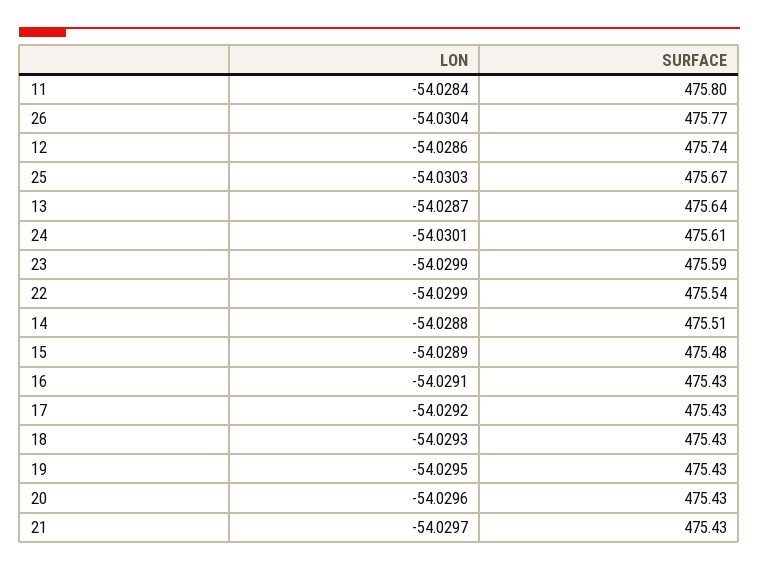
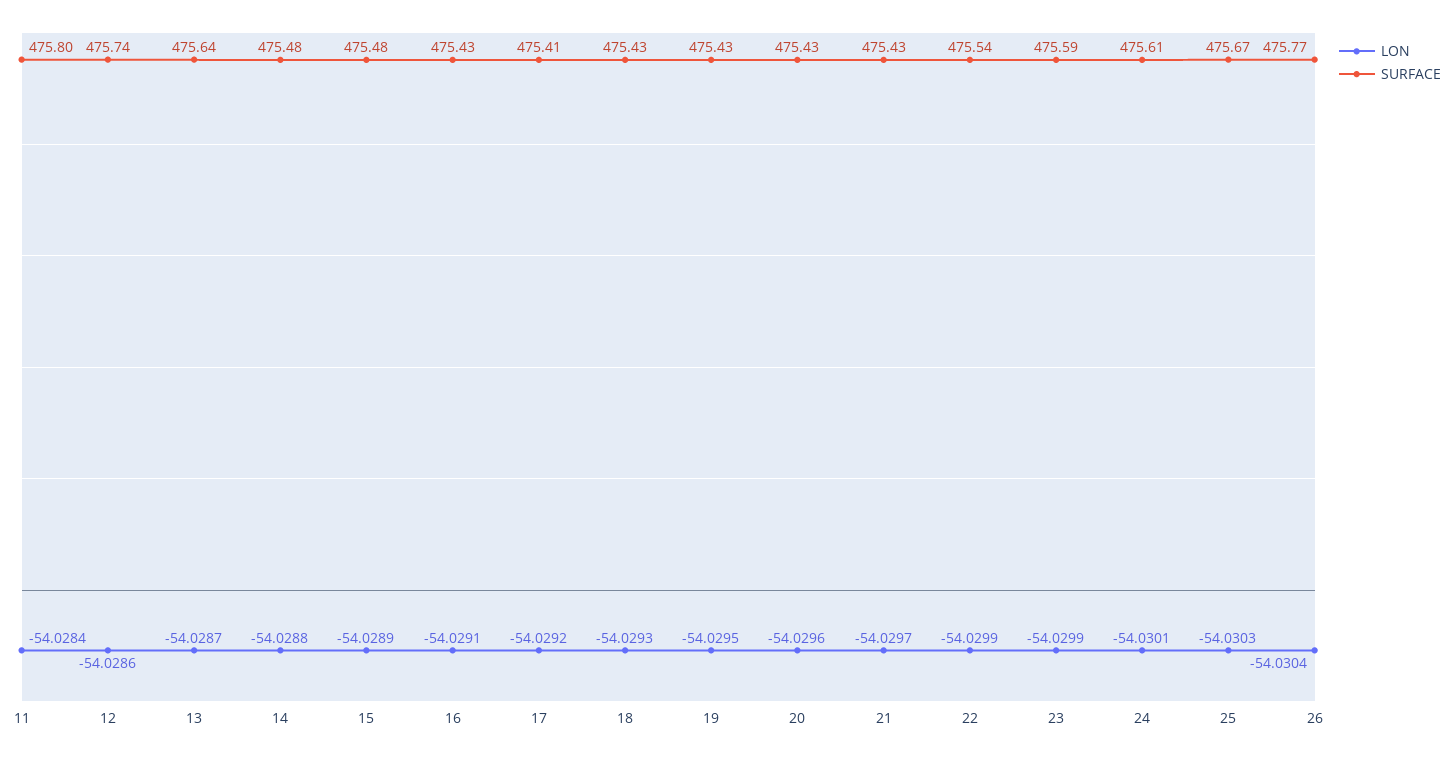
SURFACE, 14: 475.51 -> 475.48
SURFACE, 17: 475.43 -> 475.41

